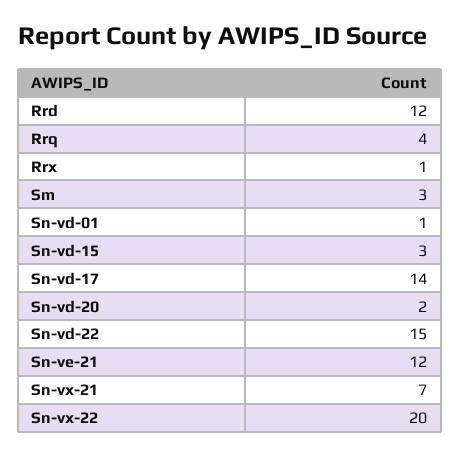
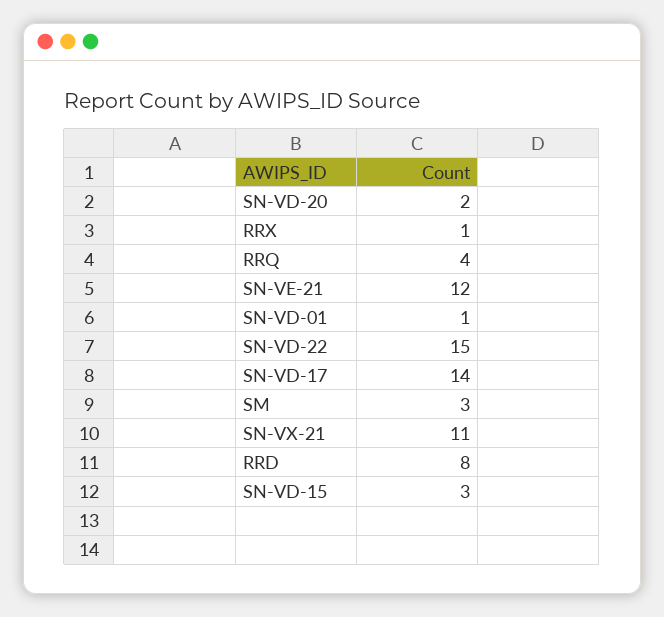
Rrd: 12 -> 8
Sn-vx-21: 7 -> 11
Sn-vx-22: 20 -> none

